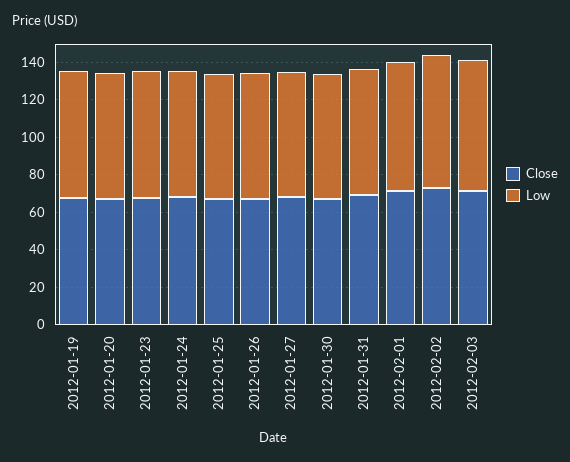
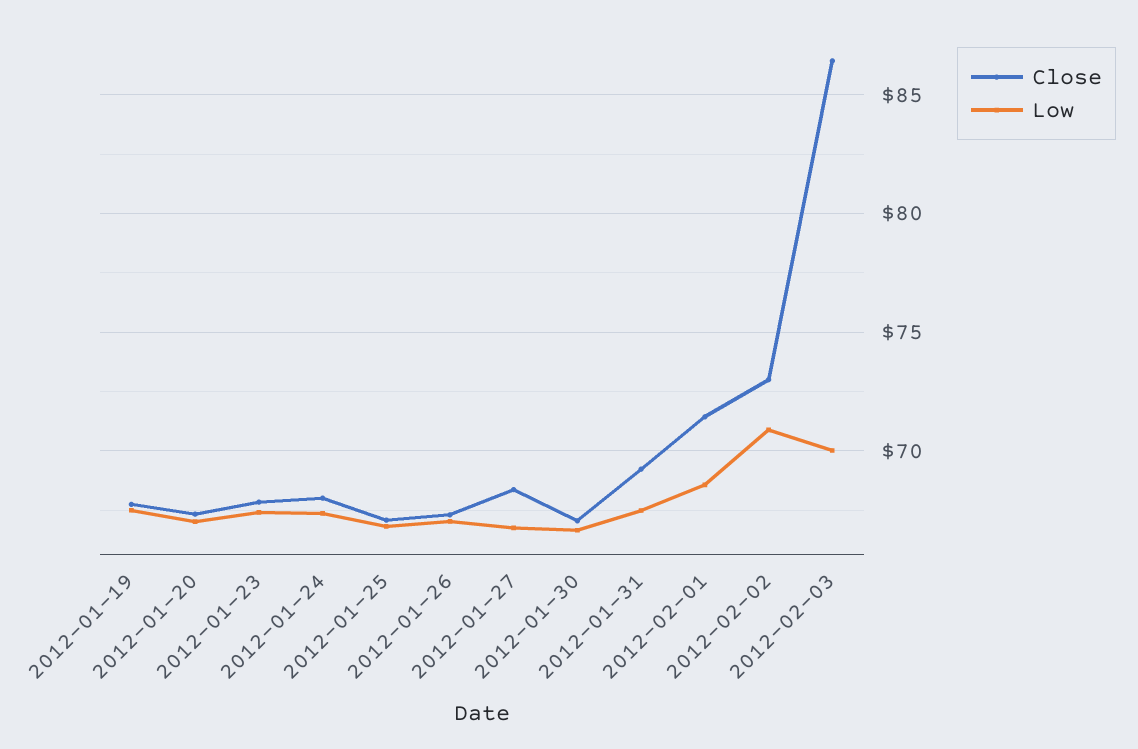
Close, 2012-02-03: 70 -> 86.5

